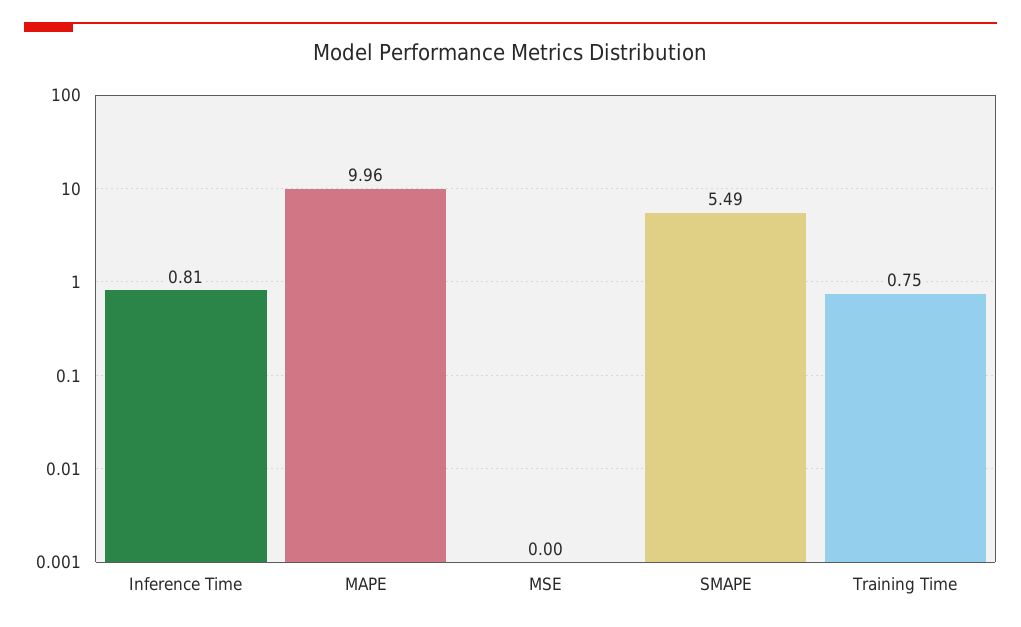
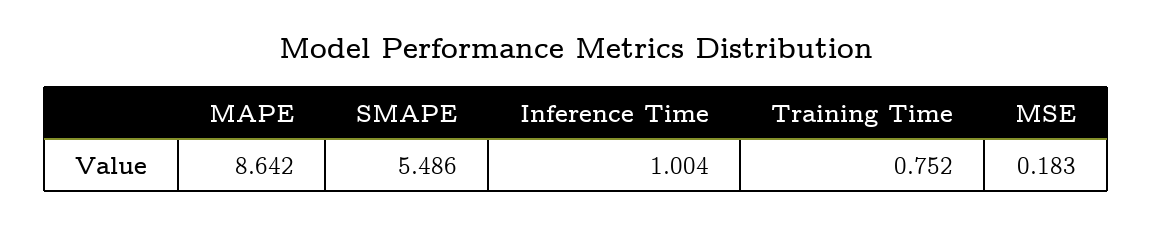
Inference Time: 0.81 -> 1.004
MAPE: 9.96 -> 8.642
MSE: 0 -> 0.183

